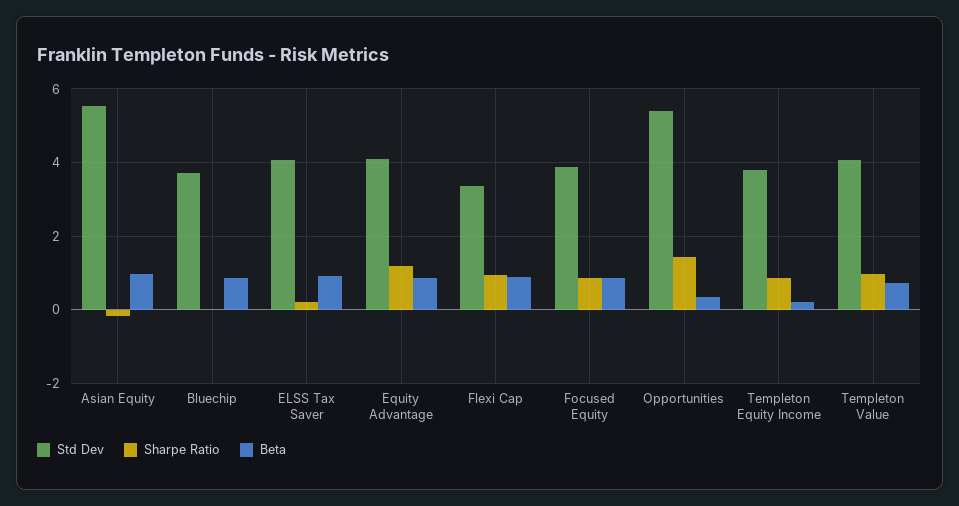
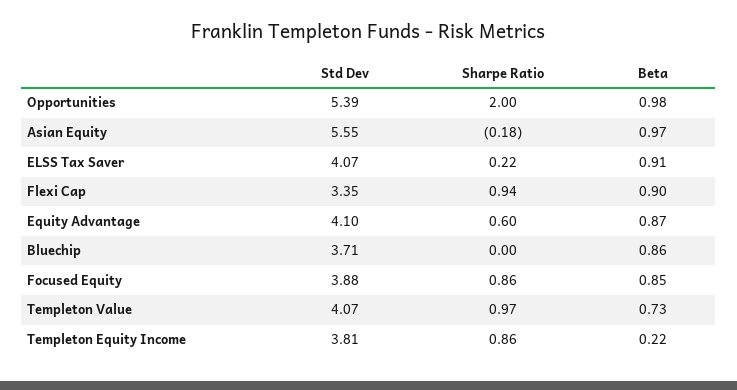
Sharpe Ratio, Equity Advantage: 1.2 -> 0.6
Sharpe Ratio, Opportunities: 1.4 -> 2
Beta, Opportunities: 0.4 -> 0.98

